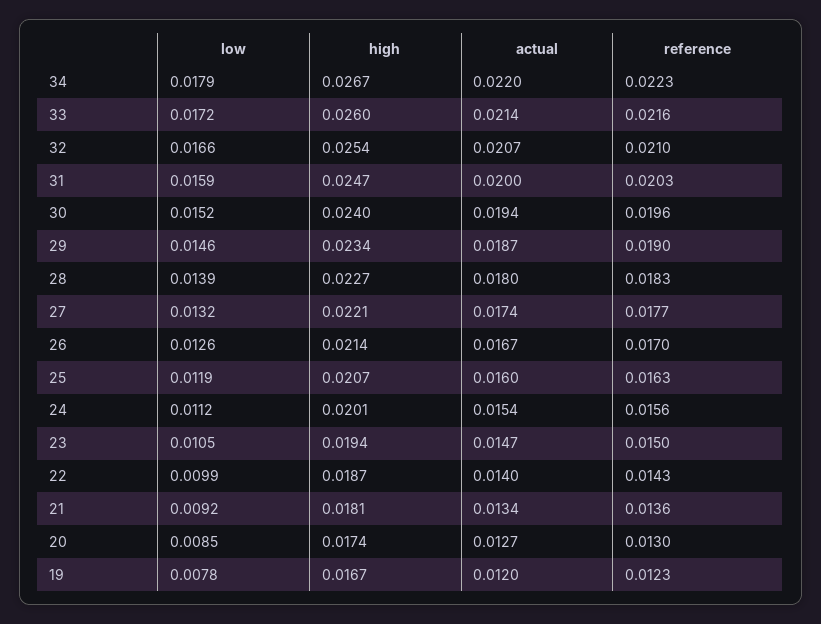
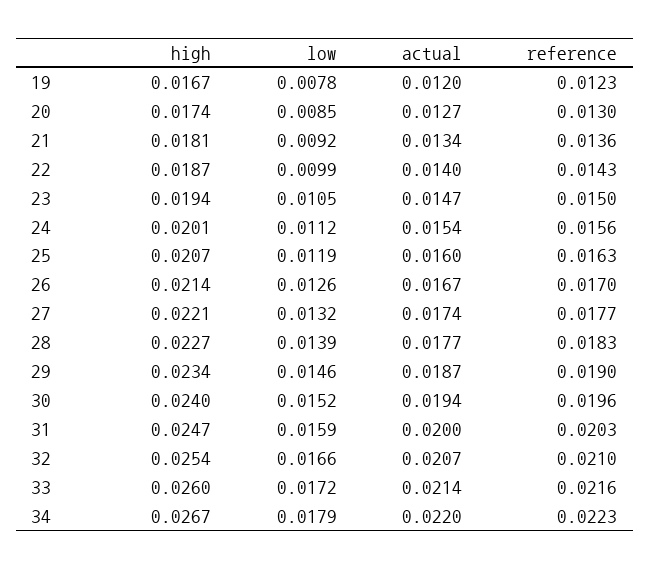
actual, 28: 0.018 -> 0.0177

